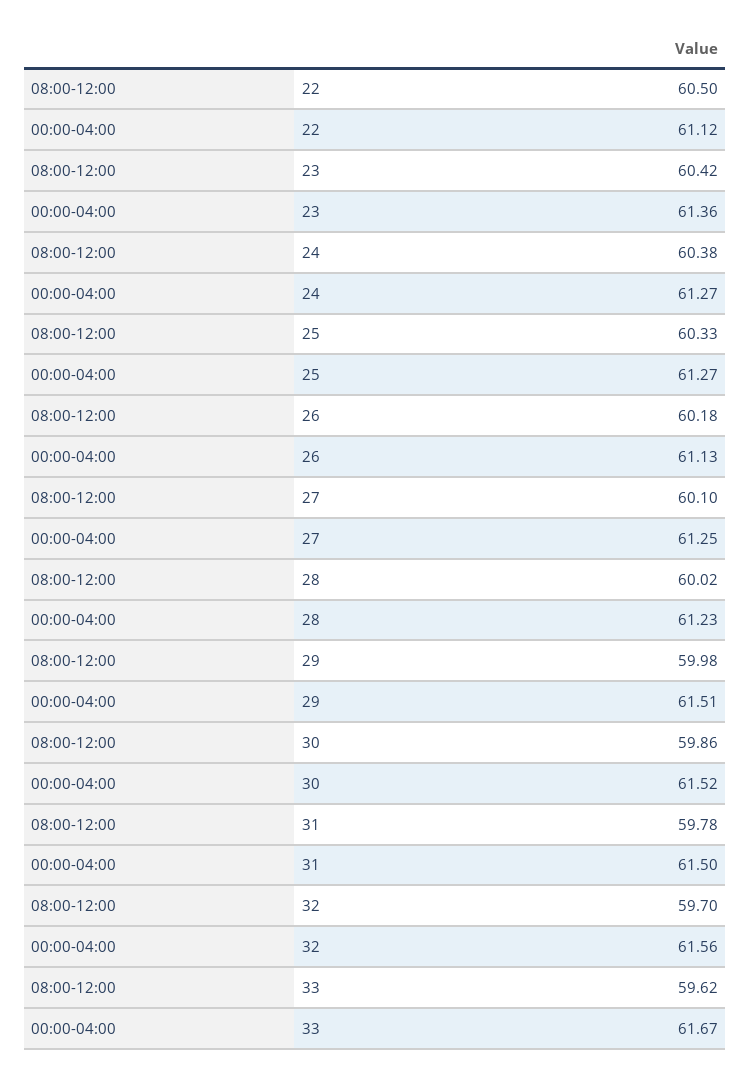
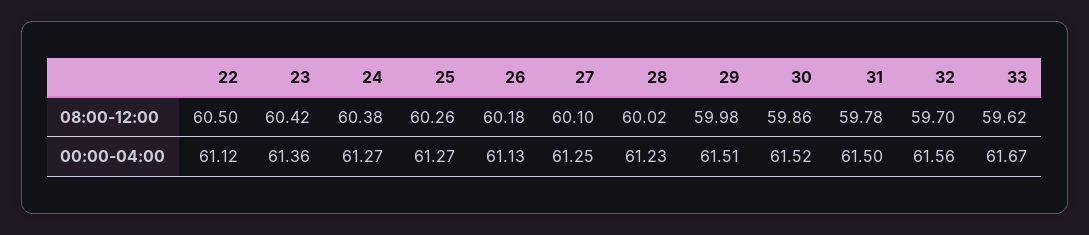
08:00-12:00, 25: 60.33 -> 60.26

